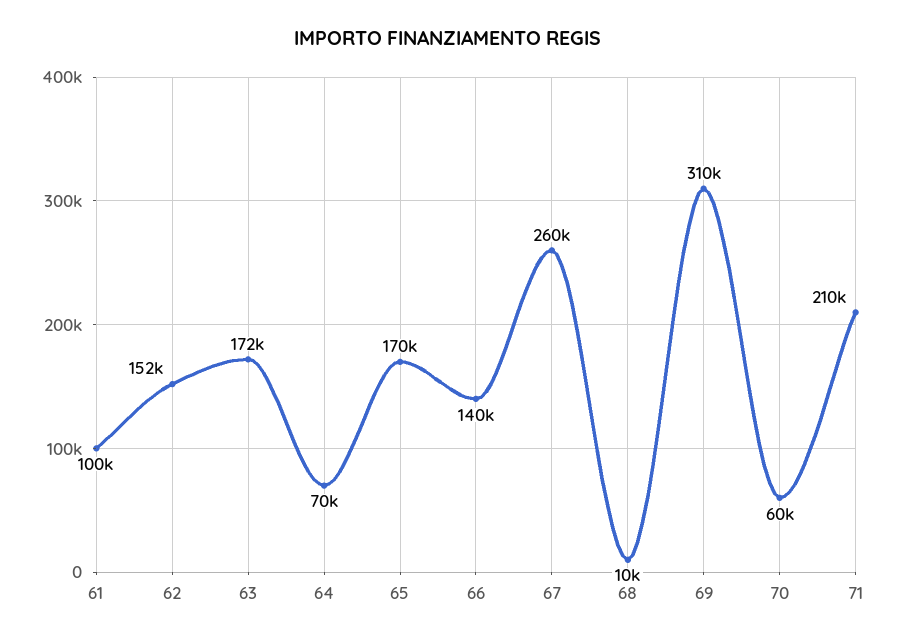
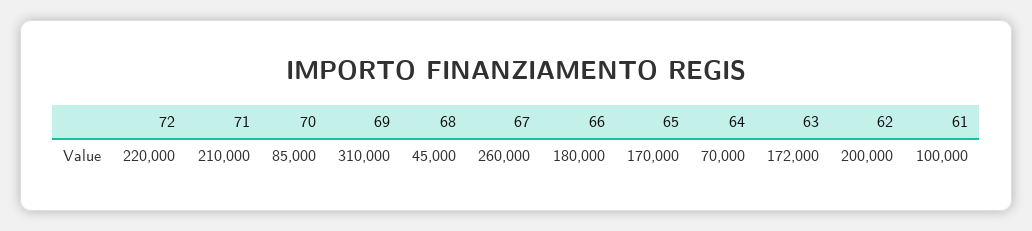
62: 152000 -> 200000
66: 140000 -> 180000
68: 10000 -> 45000
70: 60000 -> 85000
72: none -> 220000

